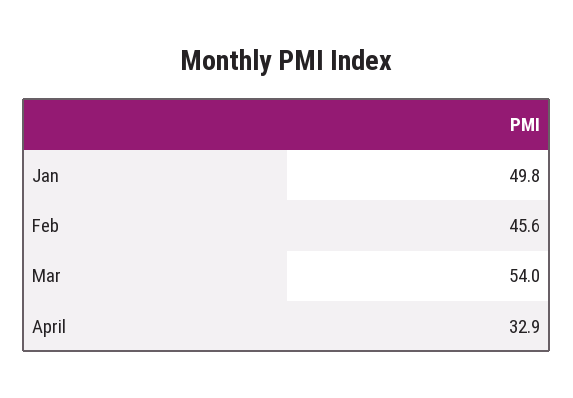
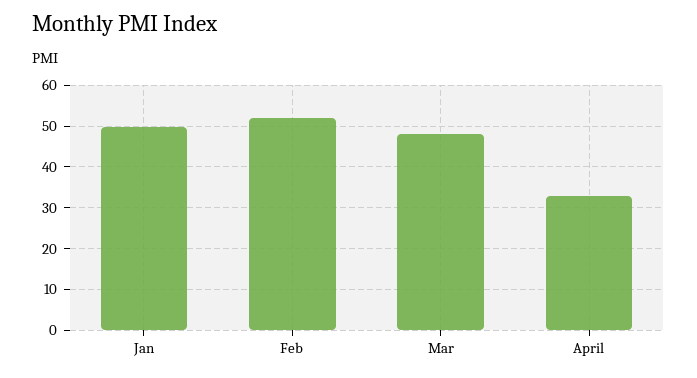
Feb: 45.6 -> 52
Mar: 54 -> 48

